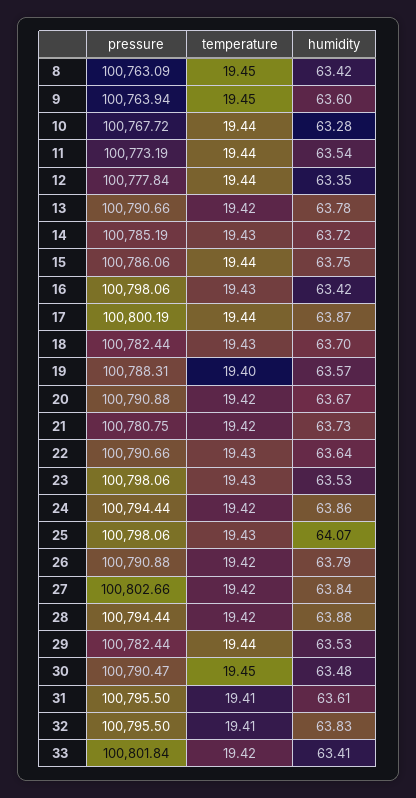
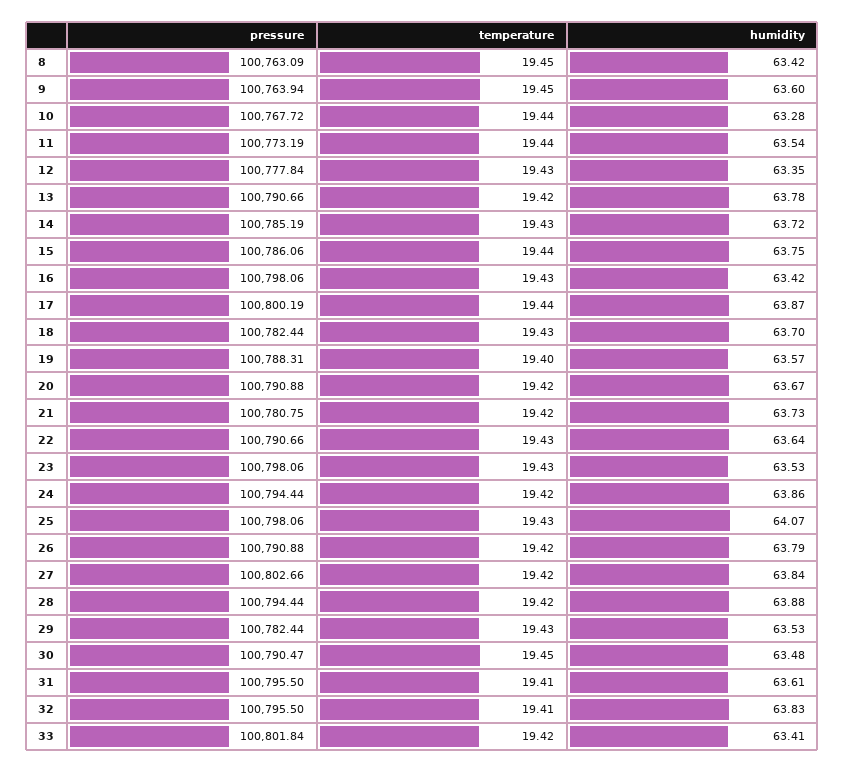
temperature, 12: 19.44 -> 19.43
temperature, 29: 19.44 -> 19.43

